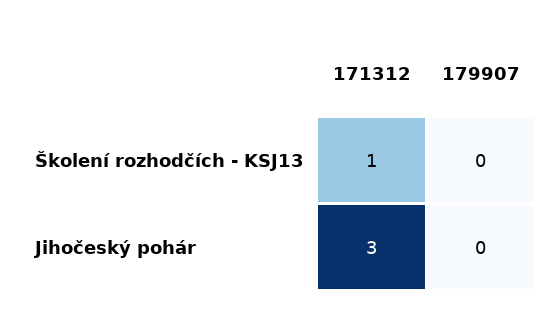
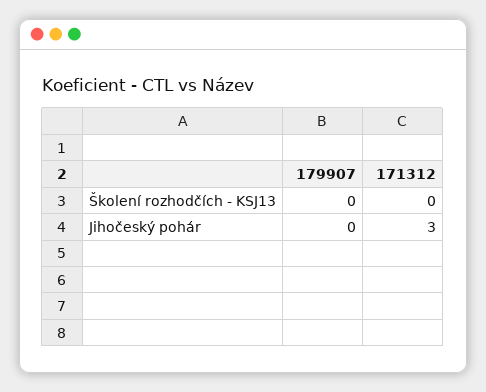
171312, Školení rozhodčích - KSJ13: 1 -> 0

